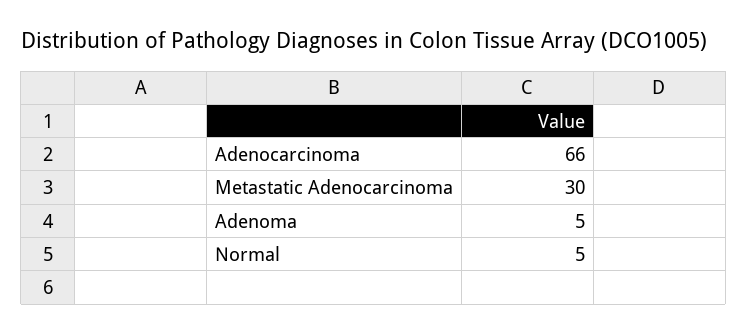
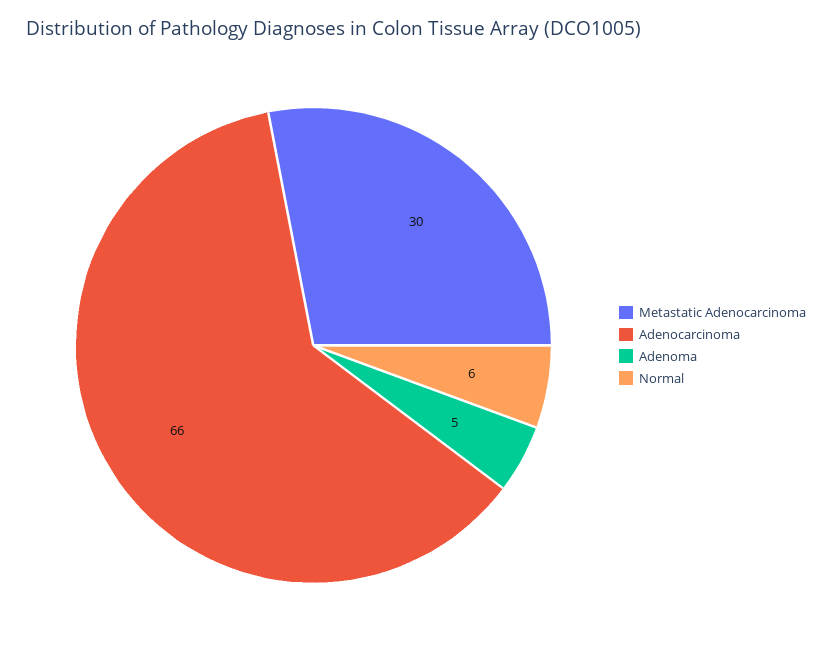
Normal: 5 -> 6

